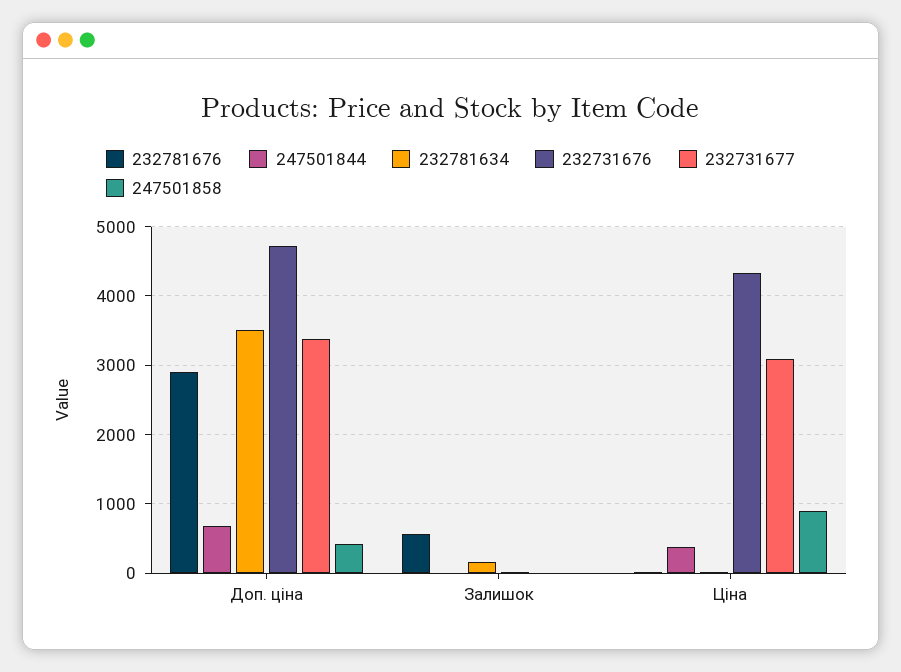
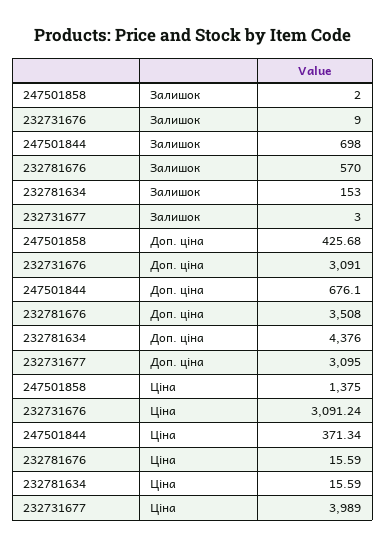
232781676, Доп. ціна: 2900 -> 3508
232781634, Доп. ціна: 3500 -> 4376
232731676, Доп. ціна: 4700 -> 3091
232731677, Доп. ціна: 3400 -> 3095
247501844, Залишок: 0 -> 698
232731676, Ціна: 4300 -> 3091.24
232731677, Ціна: 3100 -> 3989
247501858, Ціна: 900 -> 1375

